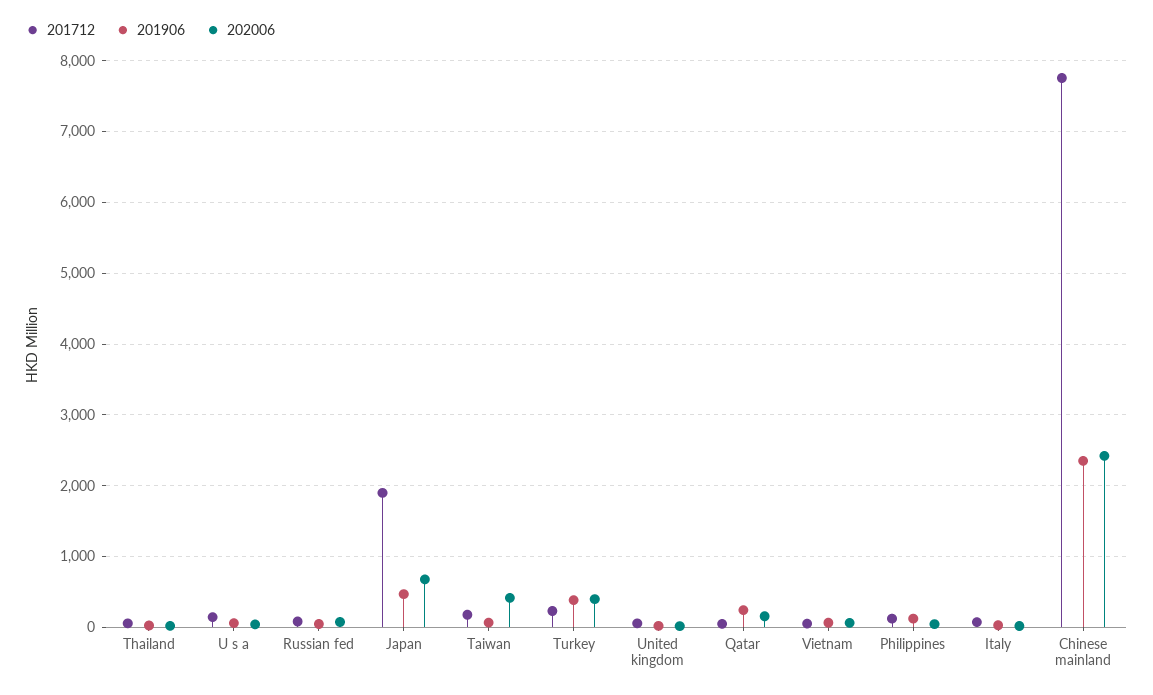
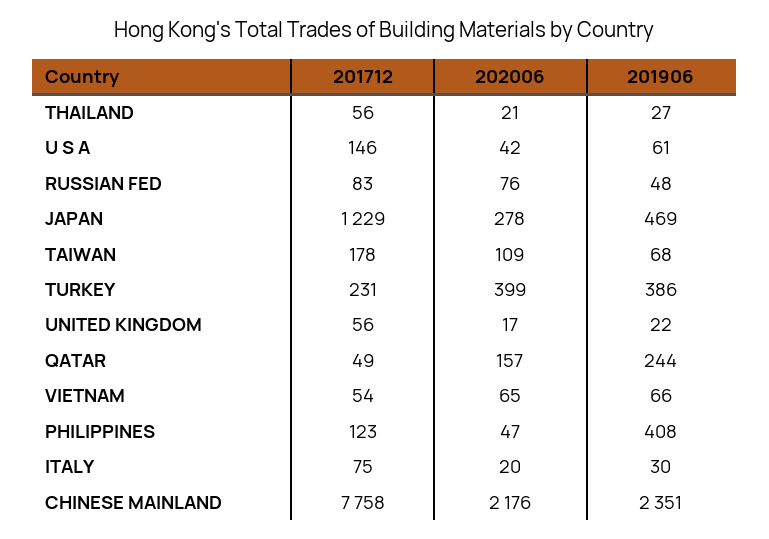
201712, Japan: 1900 -> 1229
202006, Japan: 700 -> 278
202006, Taiwan: 400 -> 109
201906, Philippines: 100 -> 408
202006, Chinese mainland: 2400 -> 2176

